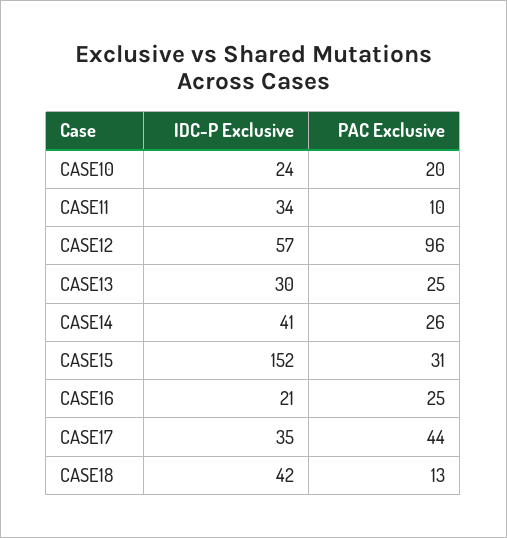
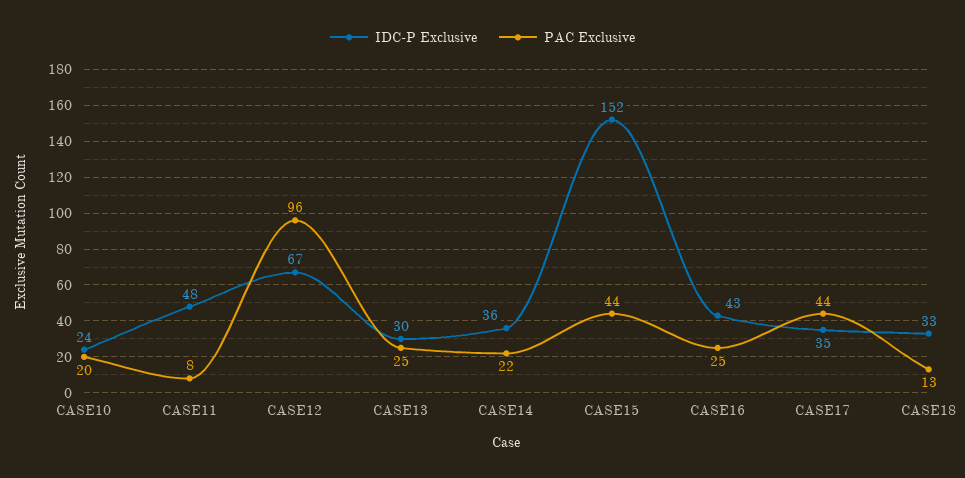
IDC-P Exclusive, CASE11: 34 -> 48
PAC Exclusive, CASE11: 10 -> 8
IDC-P Exclusive, CASE12: 57 -> 67
IDC-P Exclusive, CASE14: 41 -> 36
PAC Exclusive, CASE14: 26 -> 22
PAC Exclusive, CASE15: 31 -> 44
IDC-P Exclusive, CASE16: 21 -> 43
IDC-P Exclusive, CASE18: 42 -> 33

